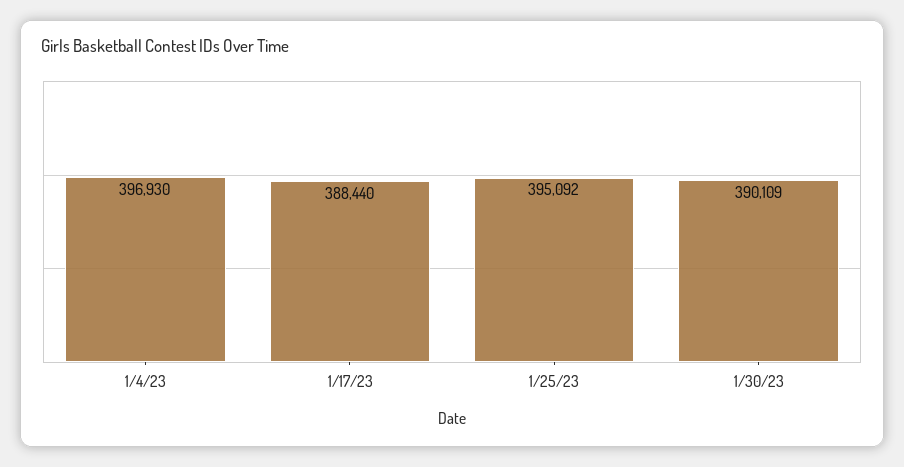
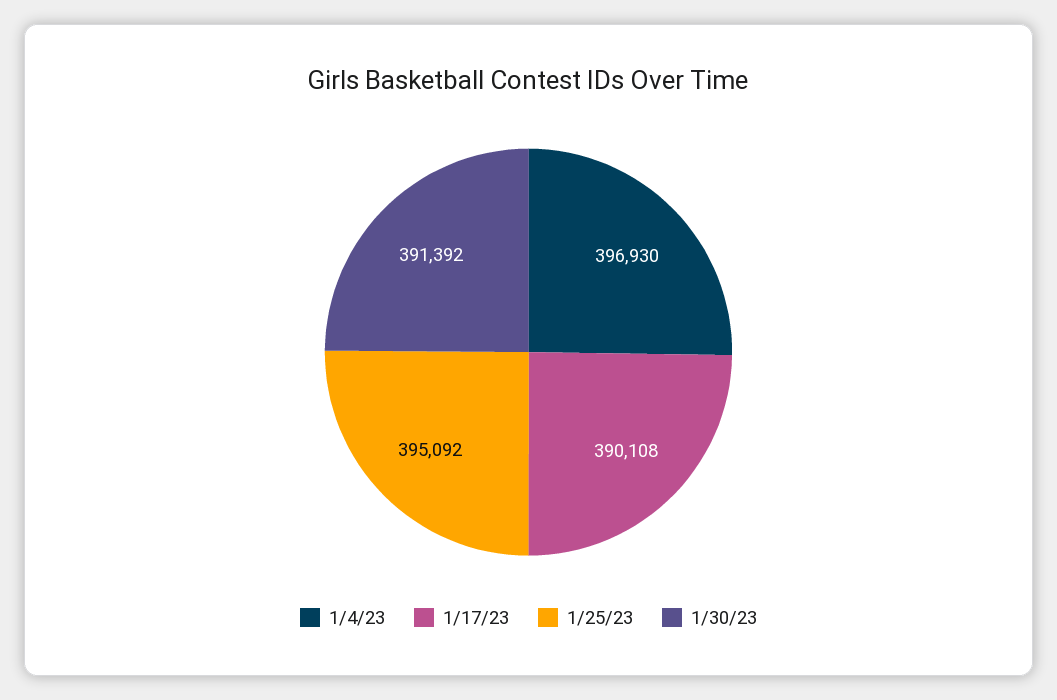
1/17/23: 388440 -> 390108
1/30/23: 390109 -> 391392

